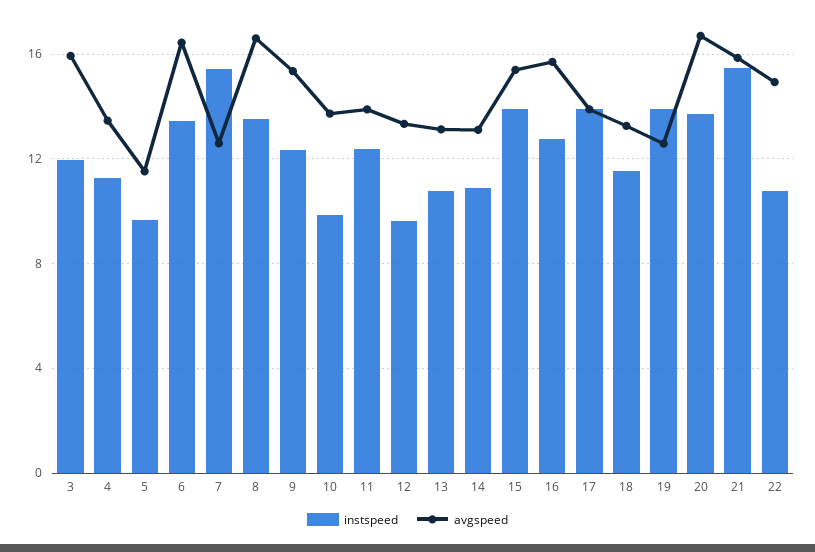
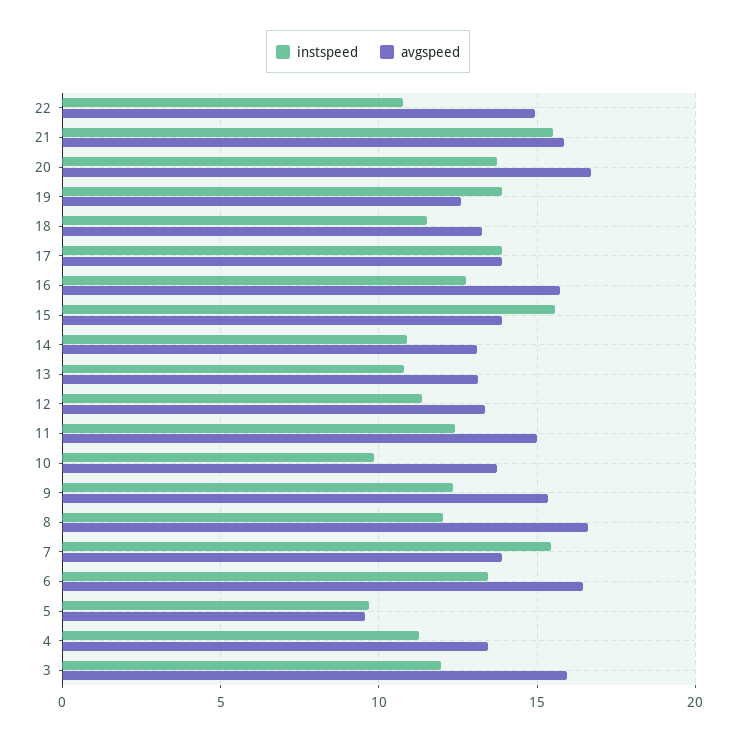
avgspeed, 5: 11.5 -> 9.5
avgspeed, 7: 12.5 -> 14
instspeed, 8: 13.5 -> 12
avgspeed, 11: 14 -> 15
instspeed, 12: 9.5 -> 11.5
instspeed, 15: 14 -> 15.5
avgspeed, 15: 15.5 -> 14

